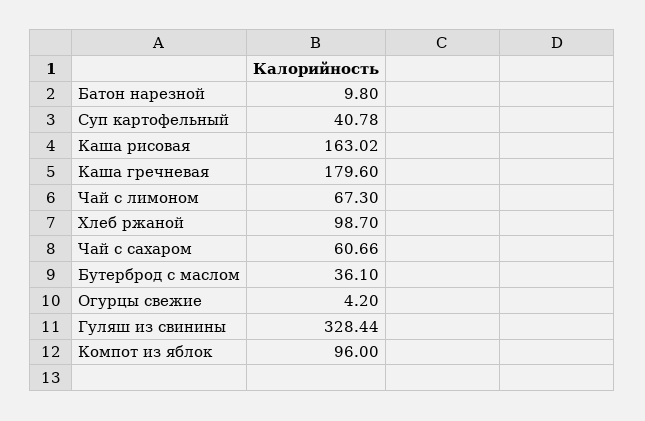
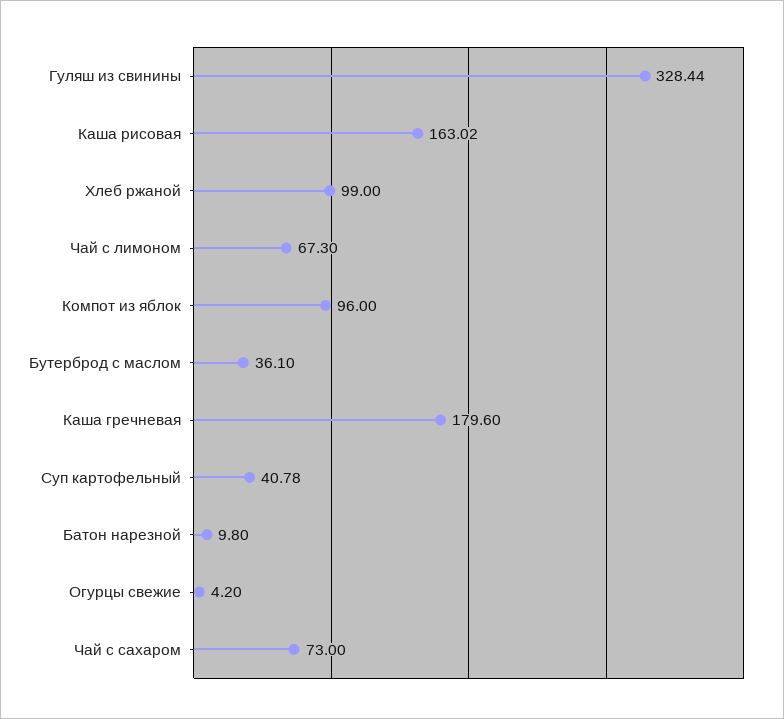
Хлеб ржаной: 98.7 -> 99
Чай с сахаром: 60.66 -> 73

